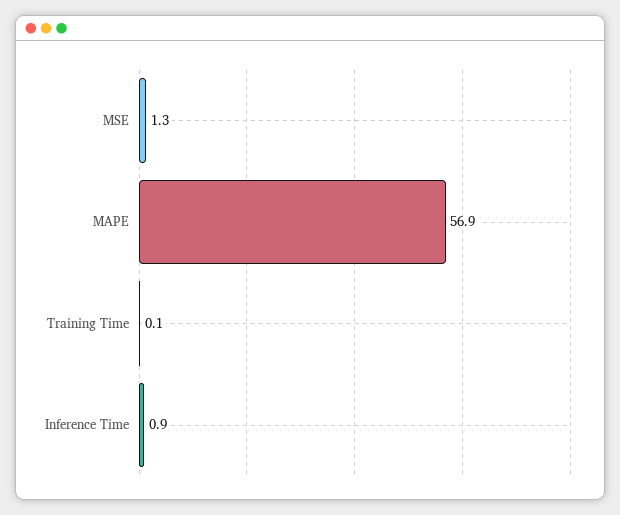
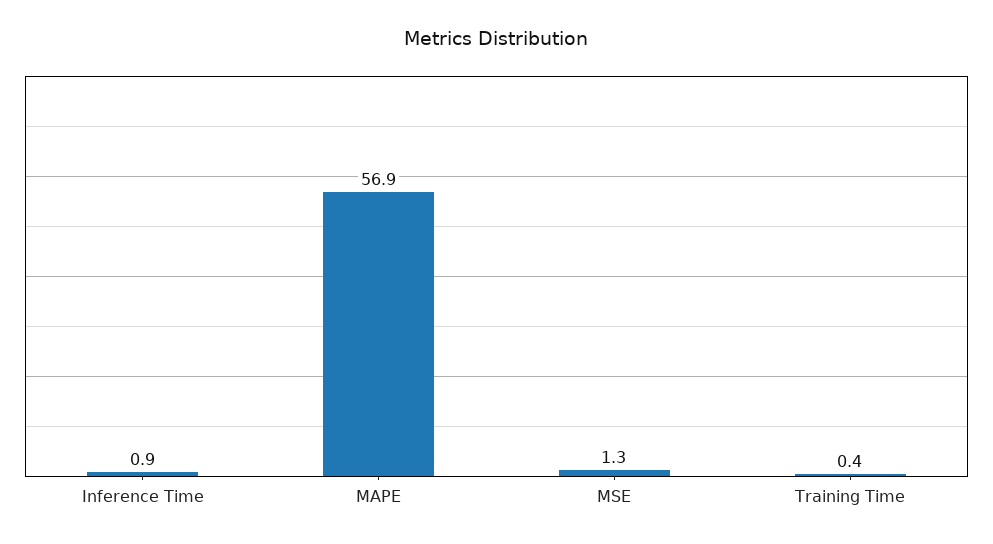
Training Time: 0.1 -> 0.4

